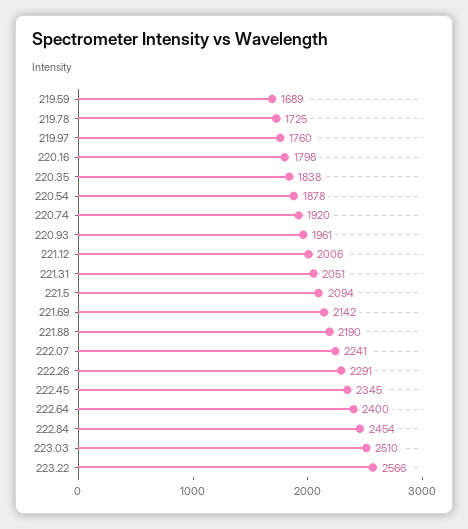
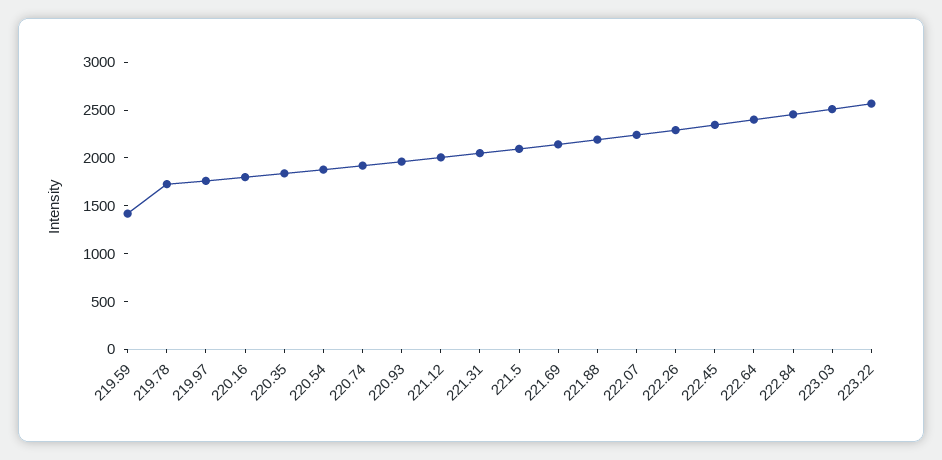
219.59: 1689 -> 1400

